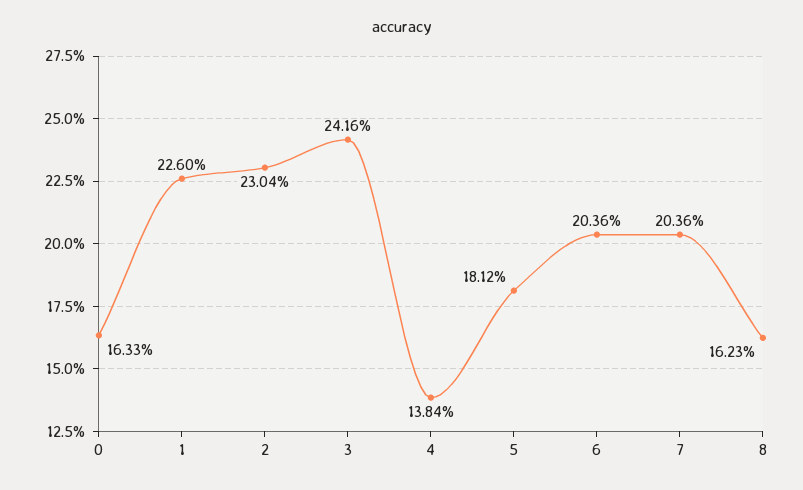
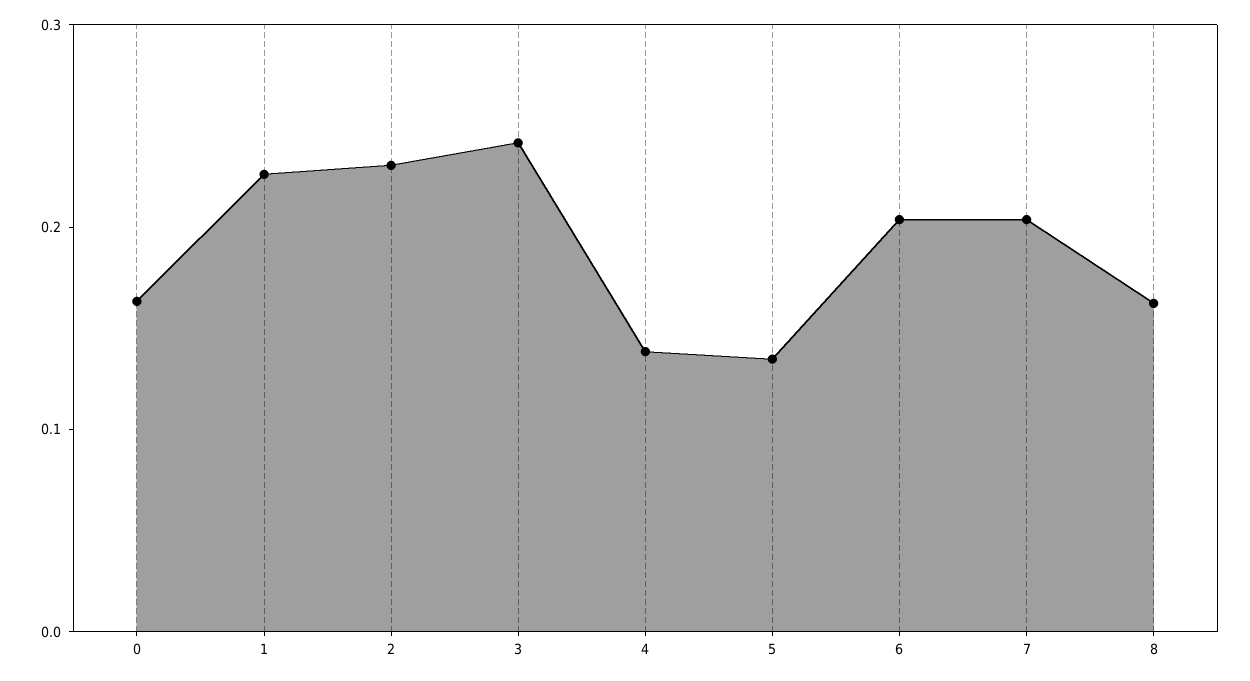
5: 0.1812 -> 0.14

